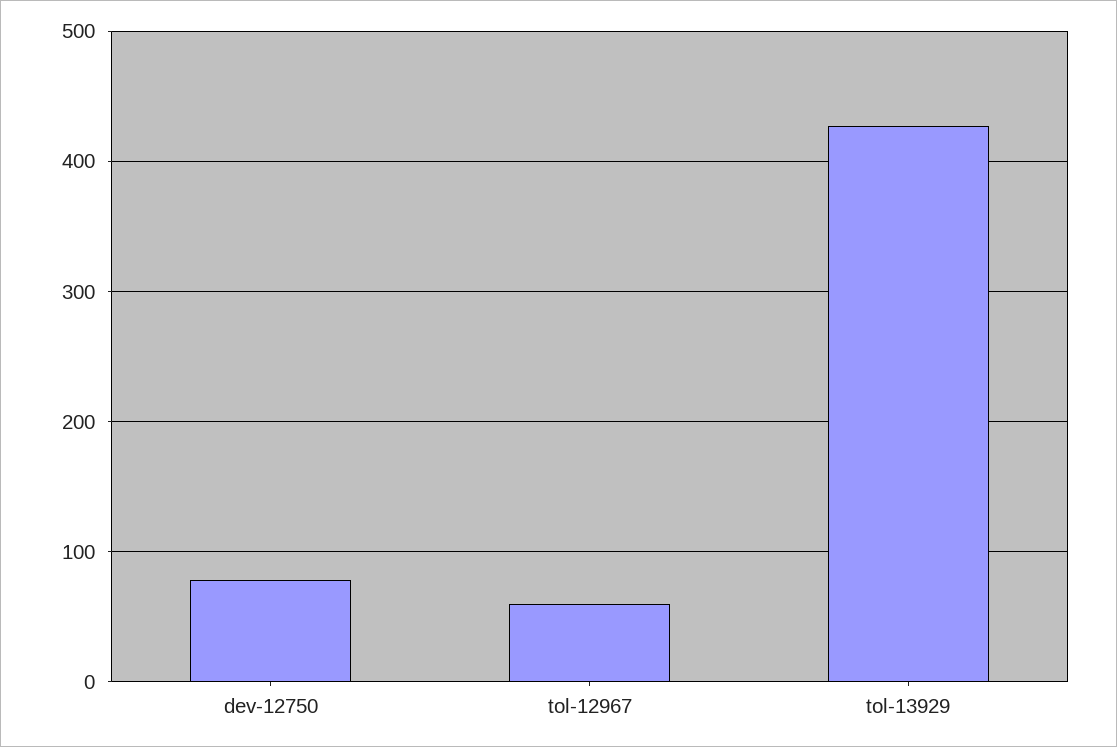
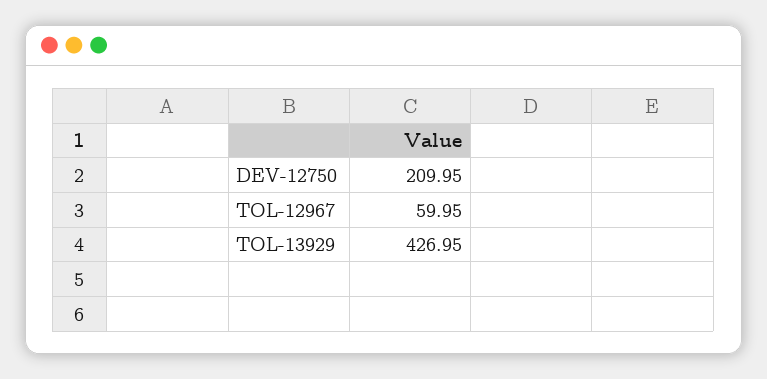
dev-12750: 80 -> 209.95

